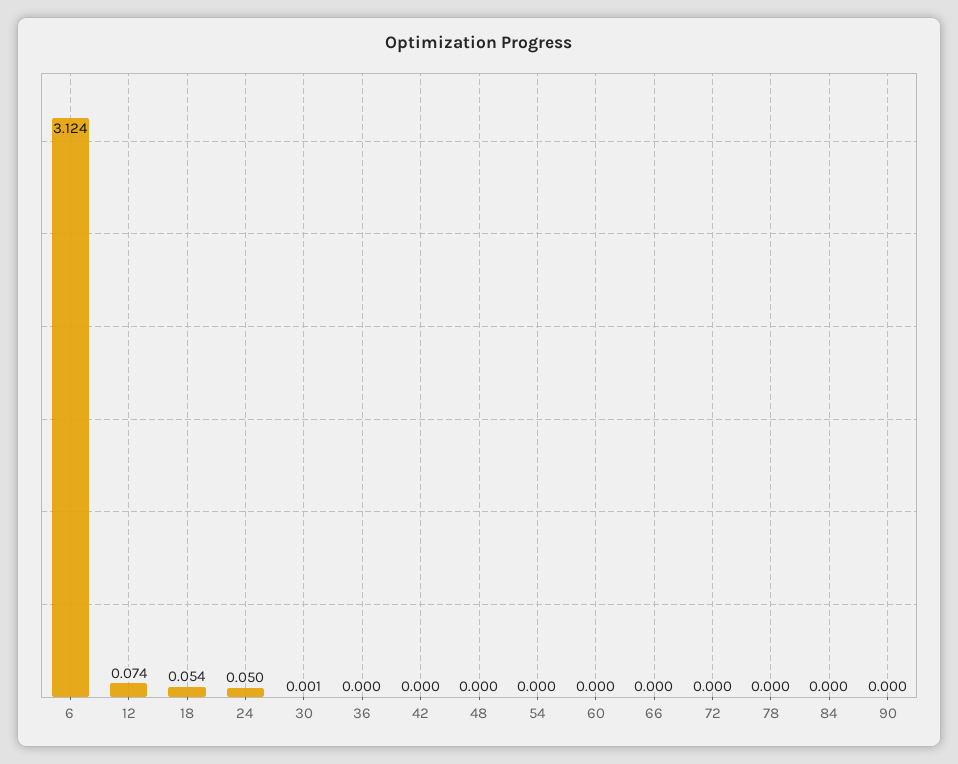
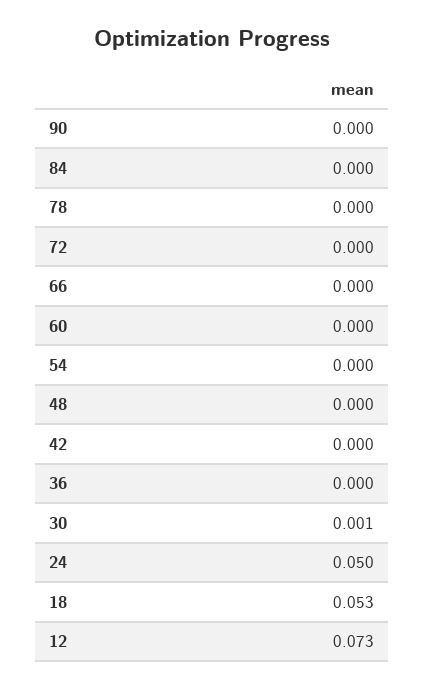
6: 3.124 -> none
12: 0.074 -> 0.073
18: 0.054 -> 0.053

